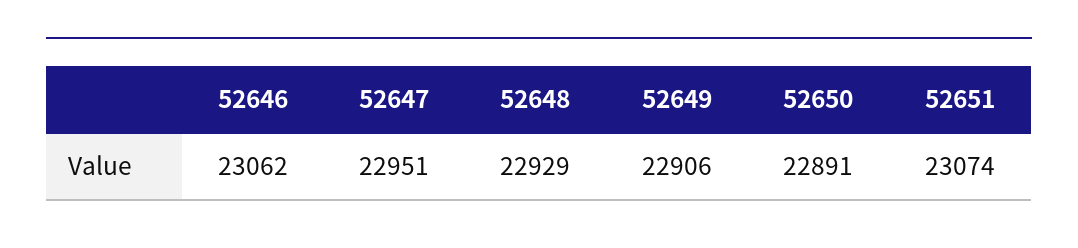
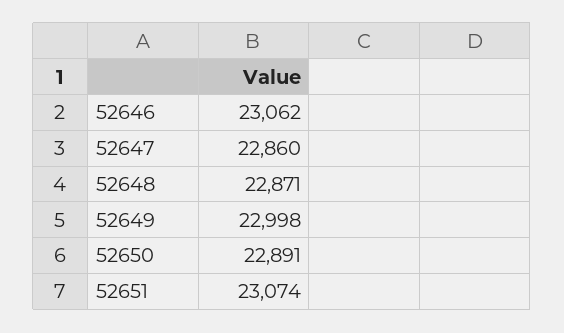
52647: 22951 -> 22860
52648: 22929 -> 22871
52649: 22906 -> 22998

